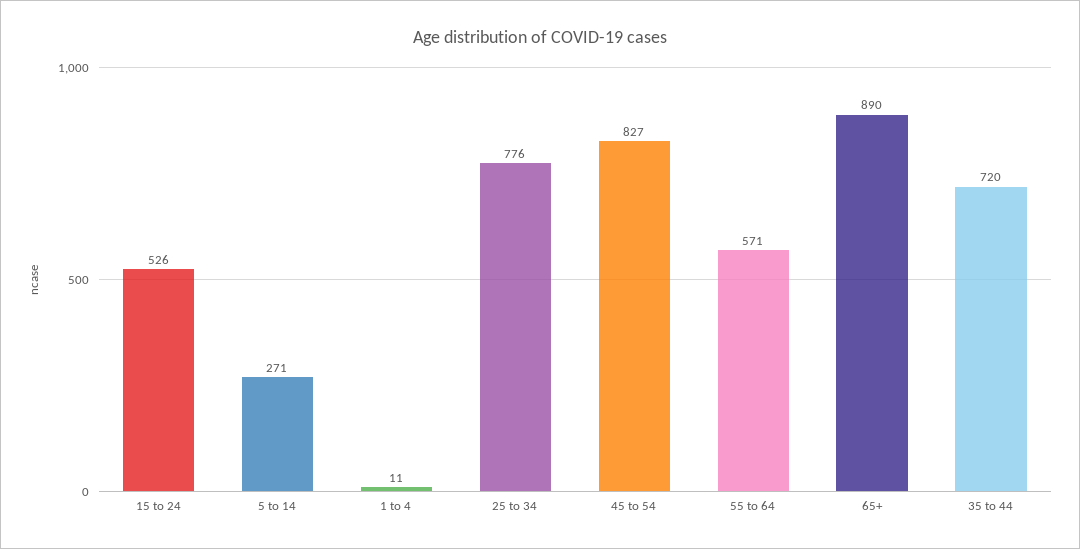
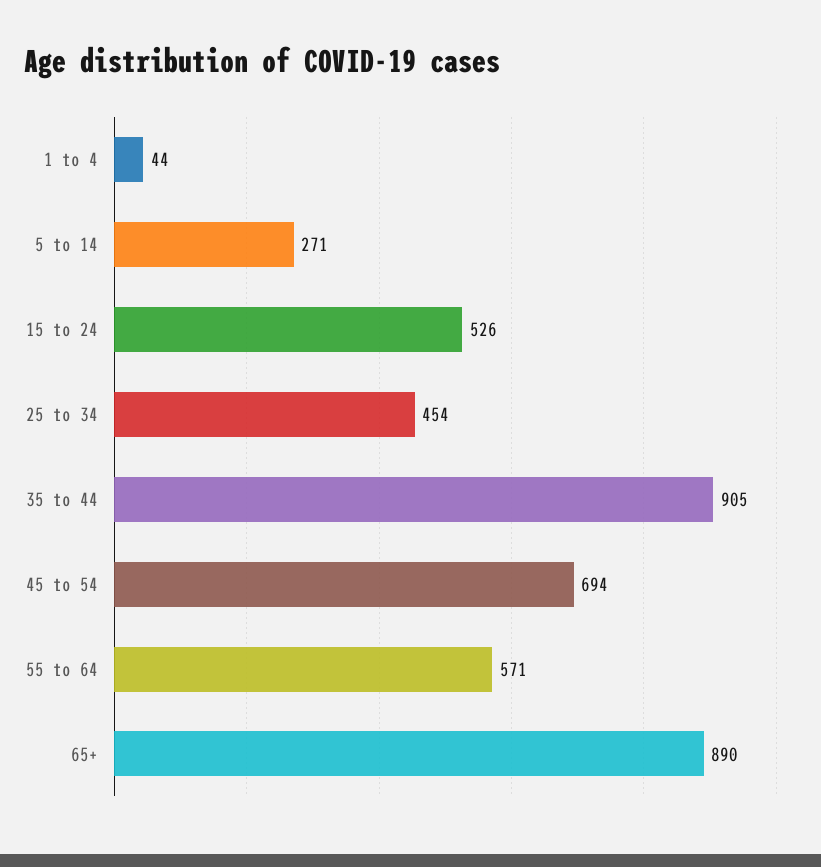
1 to 4: 11 -> 44
25 to 34: 776 -> 454
45 to 54: 827 -> 694
35 to 44: 720 -> 905

